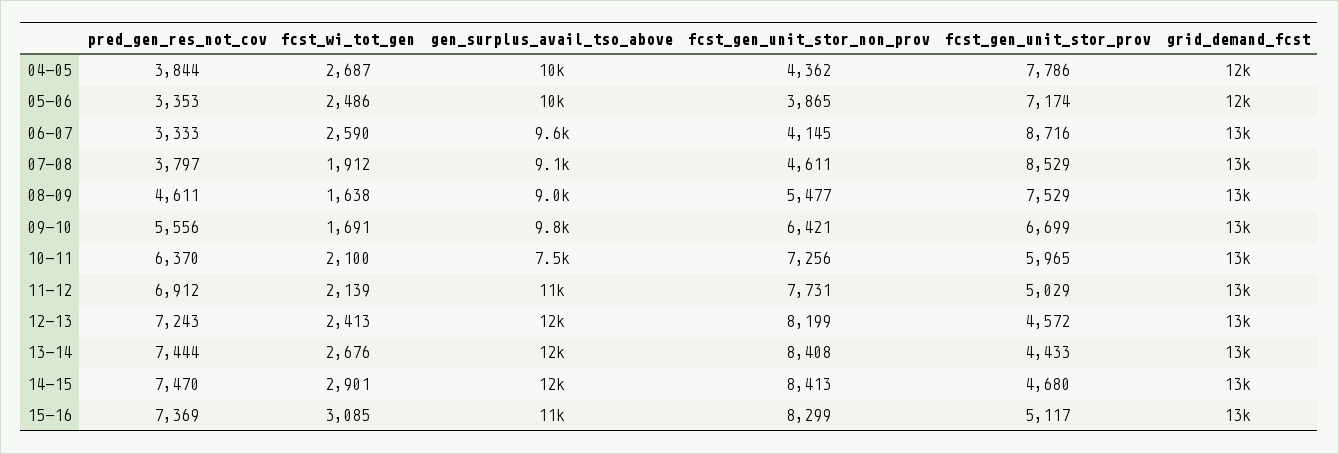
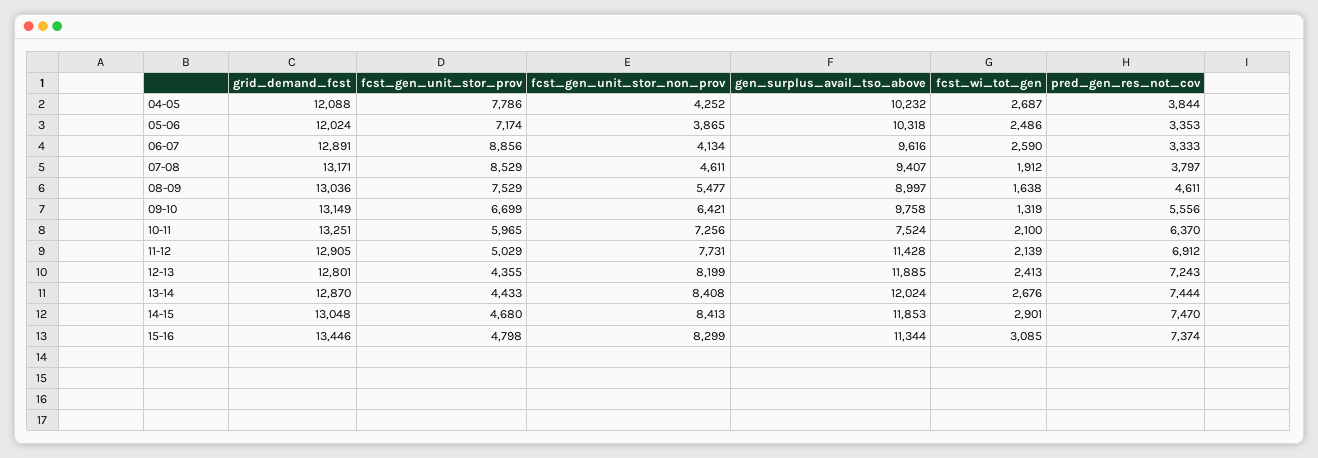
fcst_gen_unit_stor_non_prov, 04-05: 4362 -> 4252
fcst_gen_unit_stor_non_prov, 06-07: 4145 -> 4134
fcst_gen_unit_stor_prov, 06-07: 8716 -> 8856
gen_surplus_avail_tso_above, 07-08: 9100 -> 9407
fcst_wi_tot_gen, 09-10: 1691 -> 1319
fcst_gen_unit_stor_prov, 12-13: 4572 -> 4355
pred_gen_res_not_cov, 15-16: 7369 -> 7374
fcst_gen_unit_stor_prov, 15-16: 5117 -> 4798

